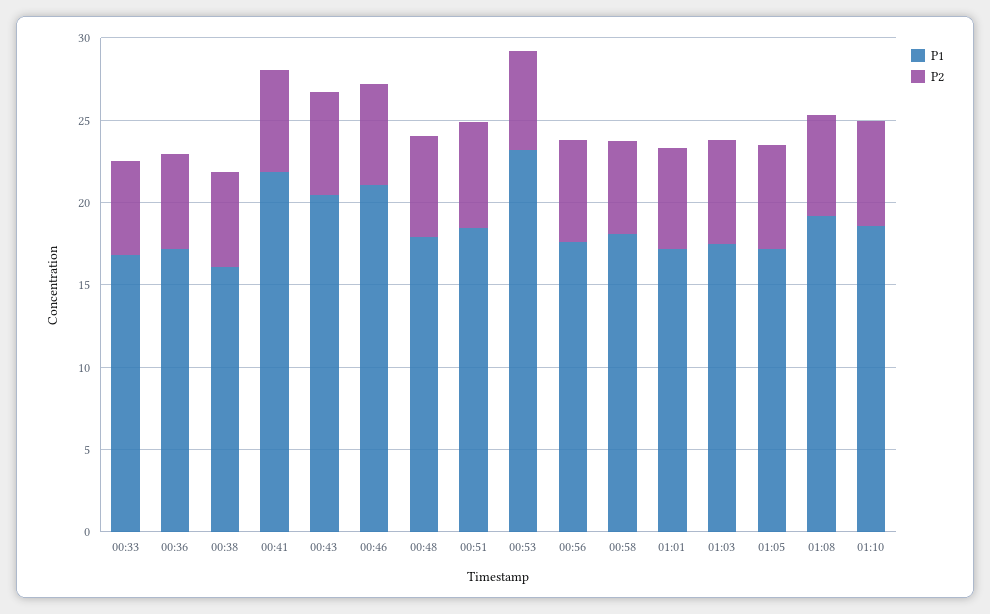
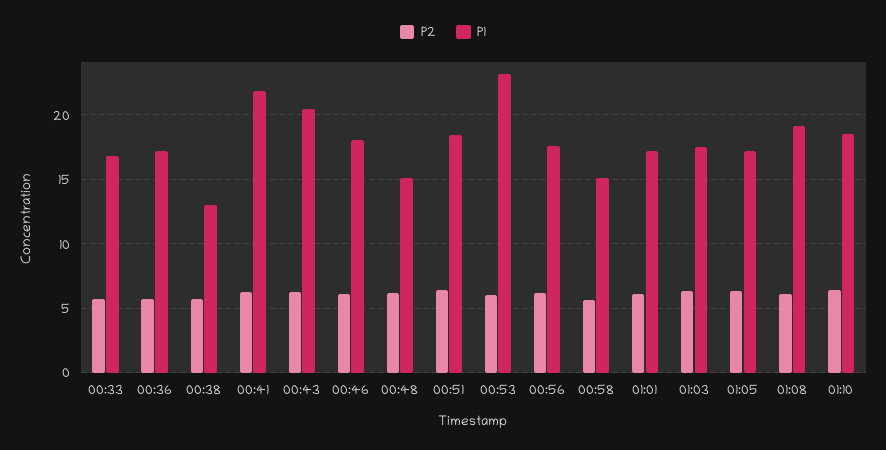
P1, 00:38: 16 -> 13
P1, 00:46: 21 -> 18
P1, 00:48: 18 -> 15
P1, 00:58: 18 -> 15

